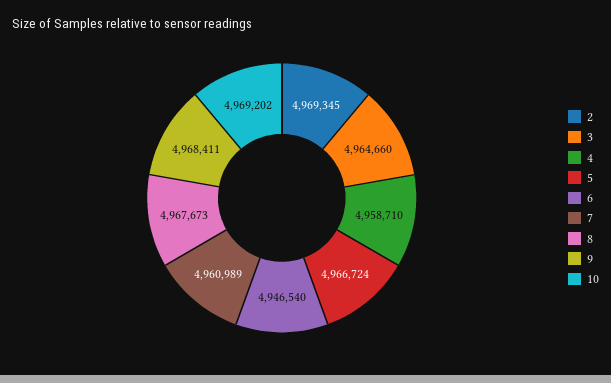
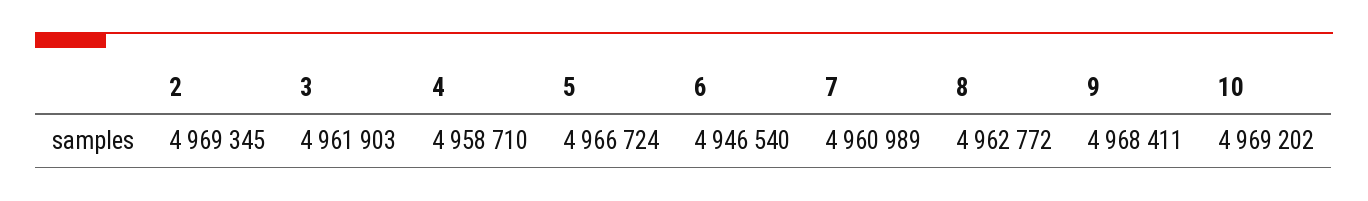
3: 4964660 -> 4961903
8: 4967673 -> 4962772

